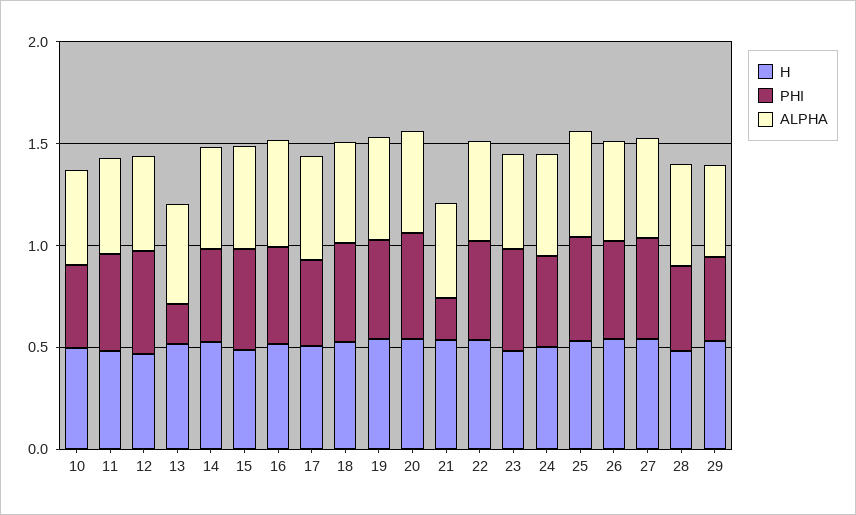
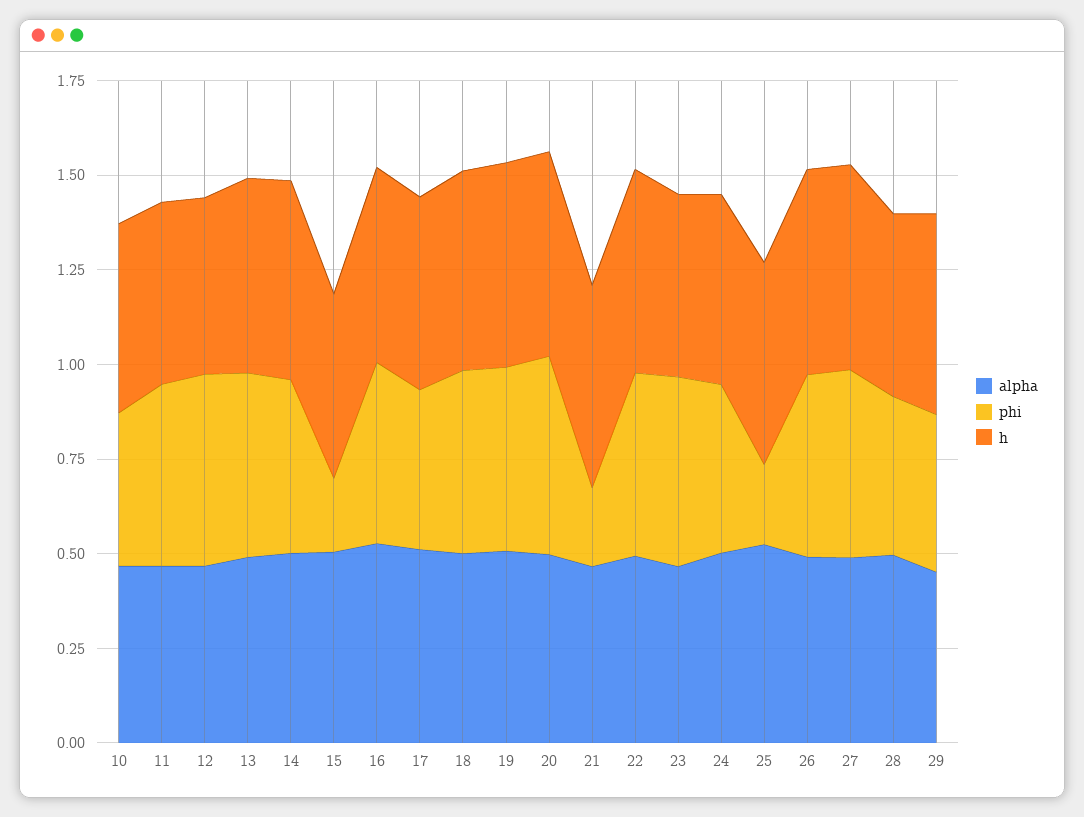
PHI, 13: 0.2 -> 0.5
PHI, 15: 0.5 -> 0.2
PHI, 25: 0.5 -> 0.2

